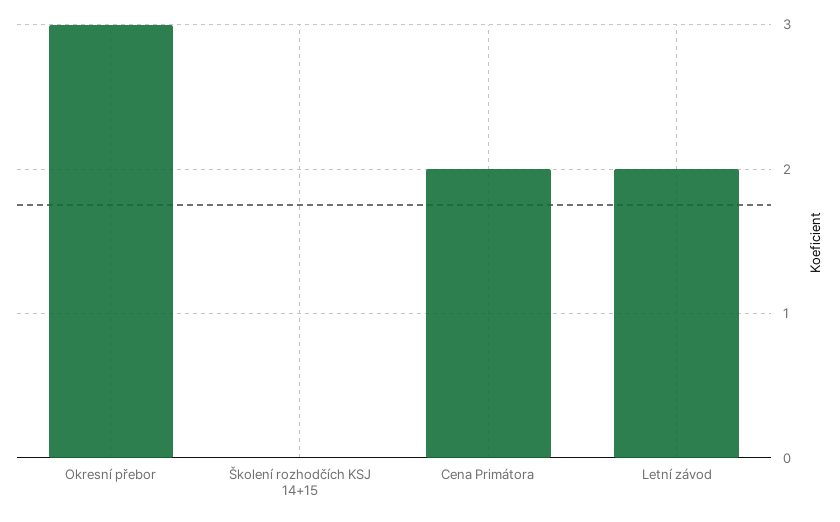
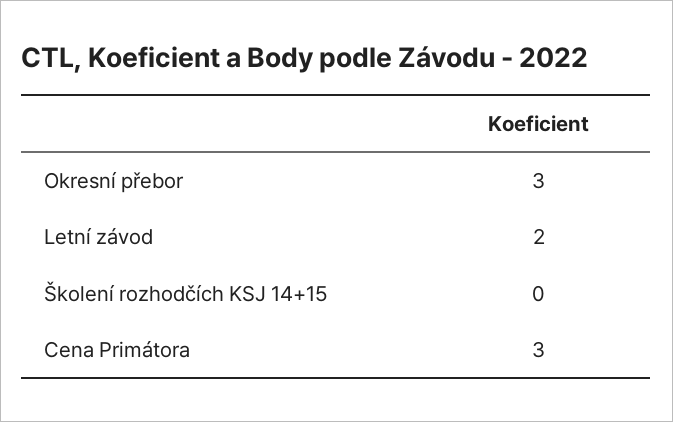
Cena Primátora: 2 -> 3

